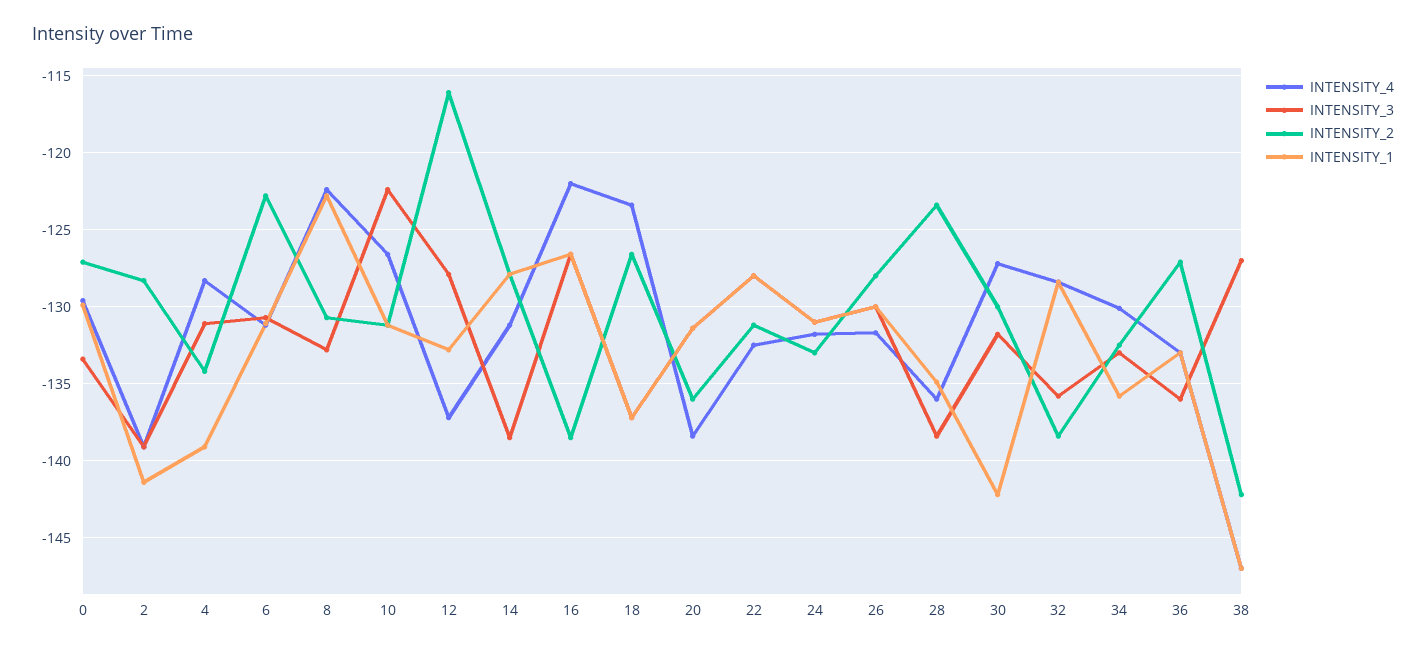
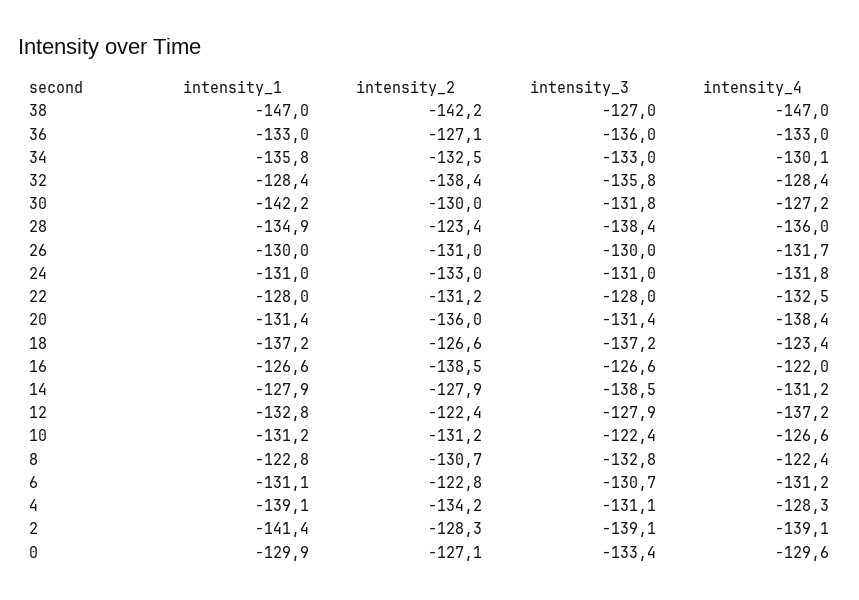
INTENSITY_2, 12: -116 -> -122.4
INTENSITY_2, 26: -128 -> -131

